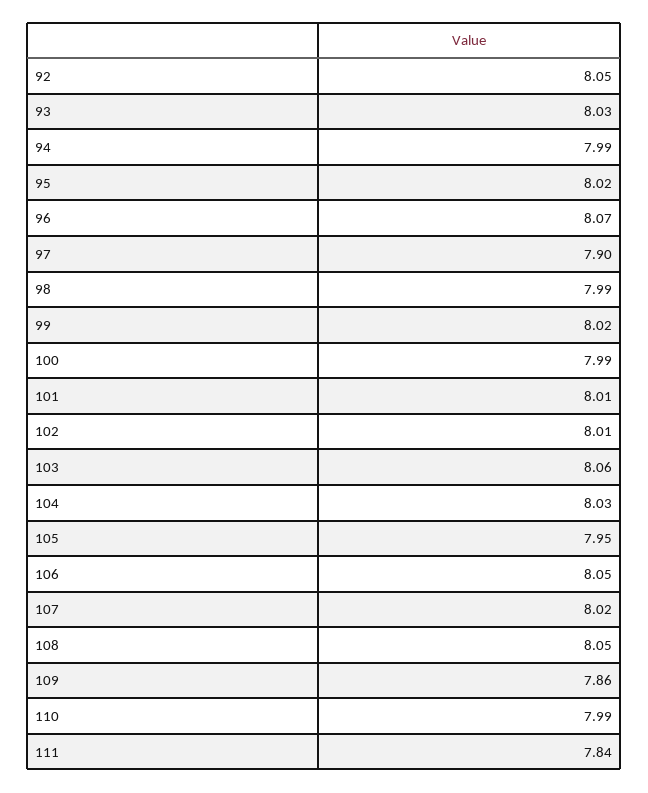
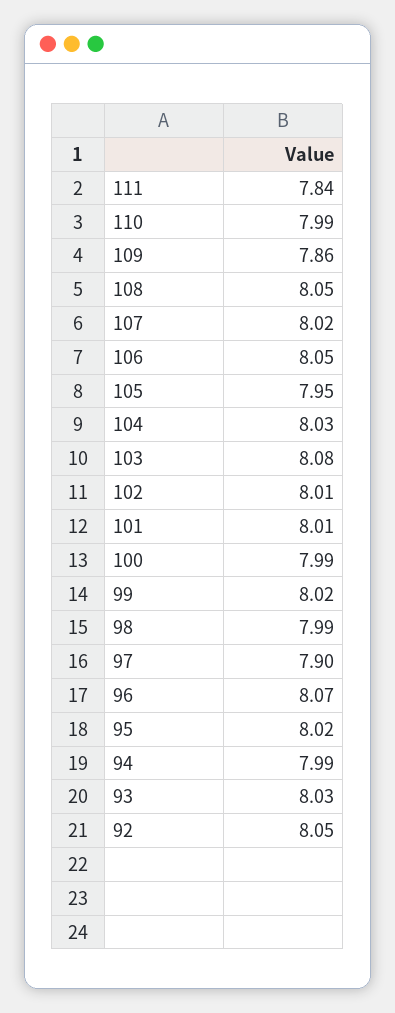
103: 8.06 -> 8.08

